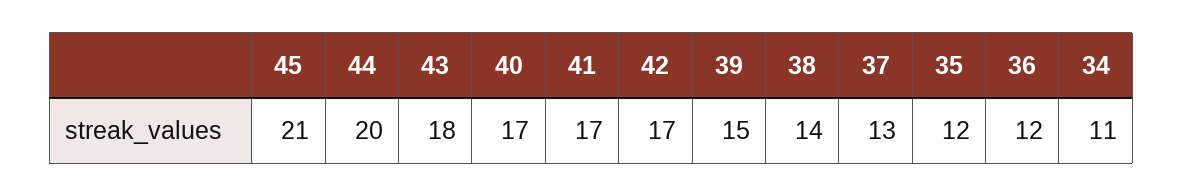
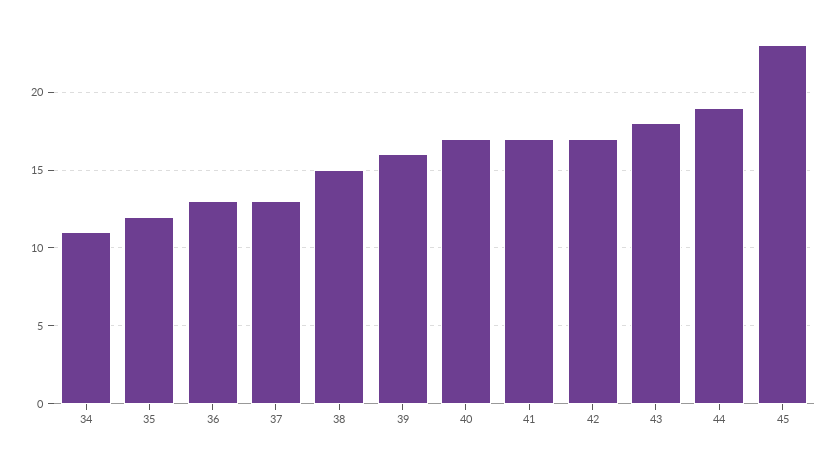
45: 21 -> 23
44: 20 -> 19
39: 15 -> 16
38: 14 -> 15
36: 12 -> 13

